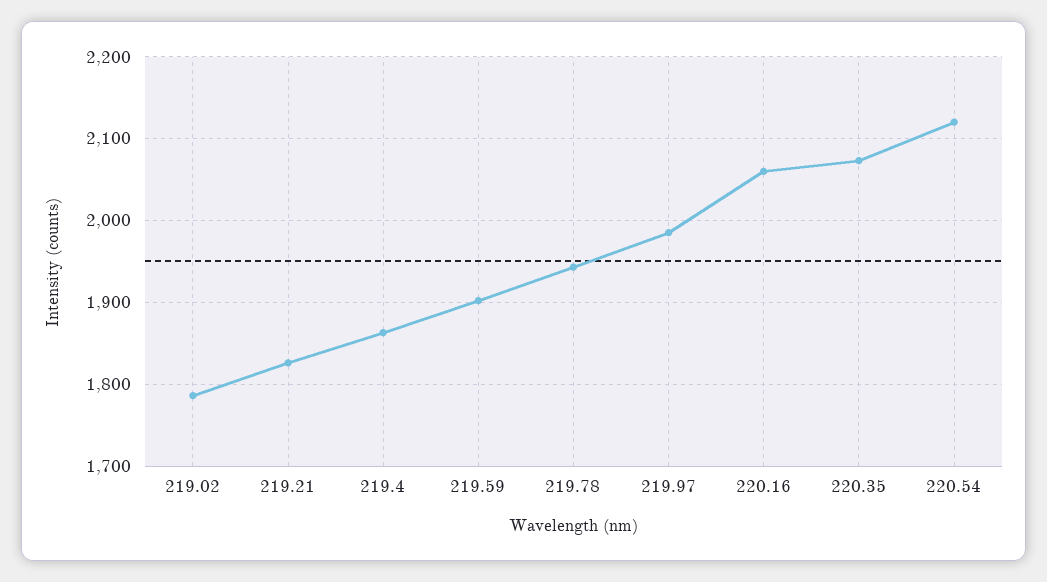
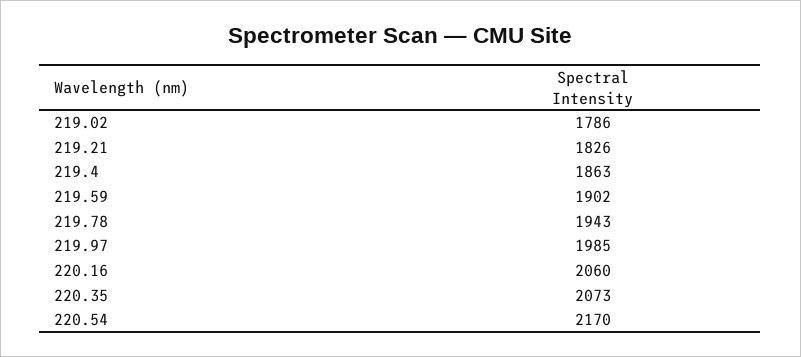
220.54: 2120 -> 2170

